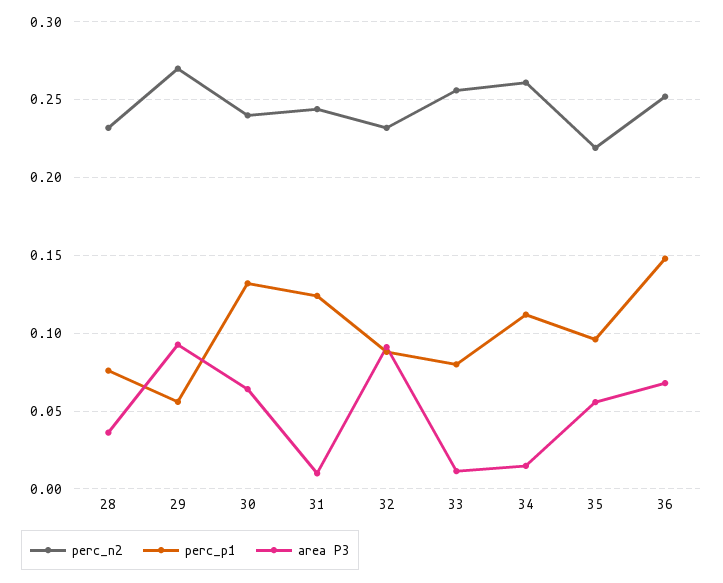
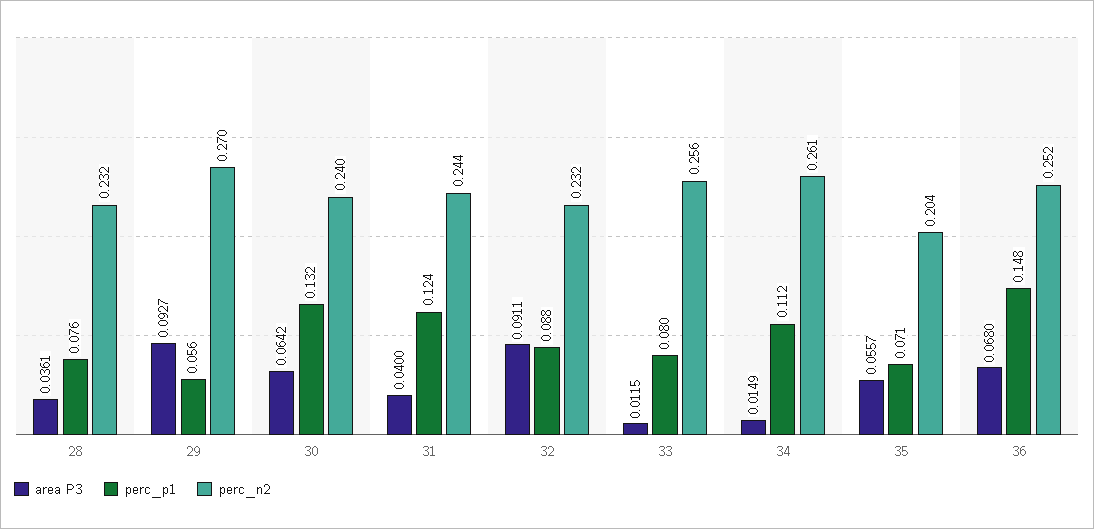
area P3, 31: 0.01 -> 0.04
perc_n2, 35: 0.22 -> 0.204
perc_p1, 35: 0.095 -> 0.071

